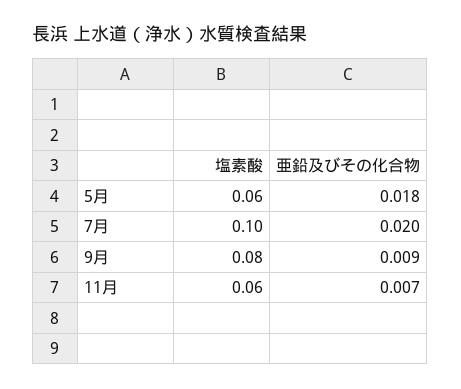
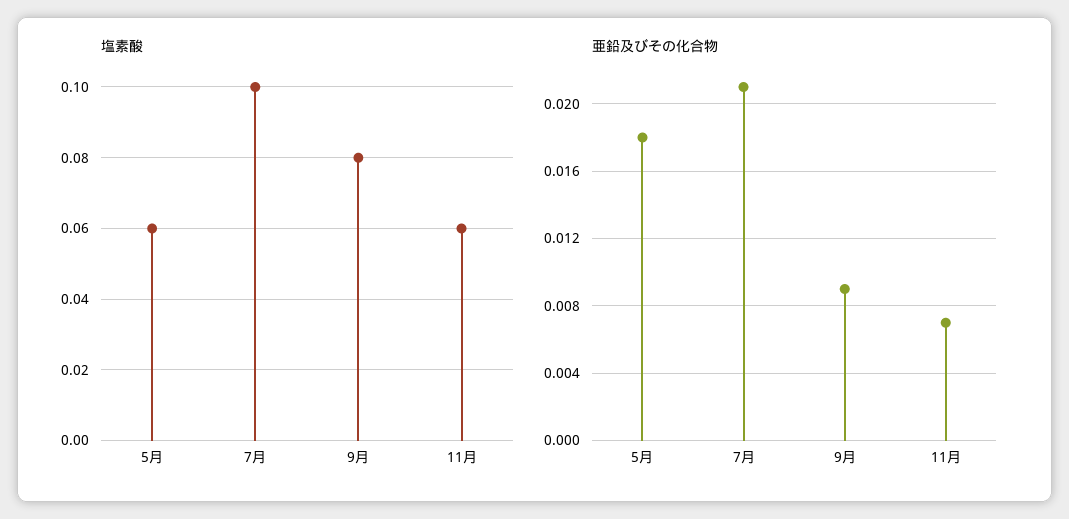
亜鉛及びその化合物, 7月: 0.02 -> 0.021

